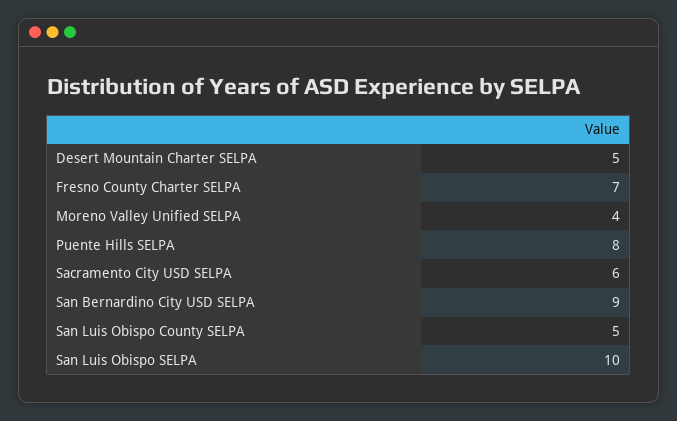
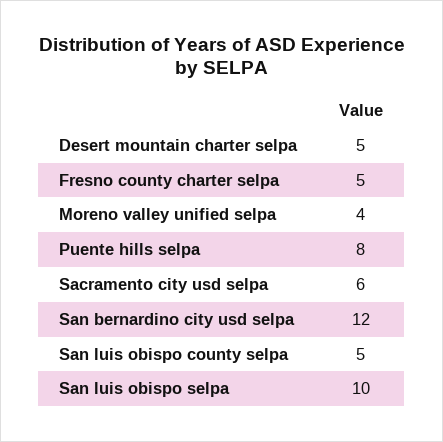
Fresno County Charter SELPA: 7 -> 5
San Bernardino City USD SELPA: 9 -> 12

